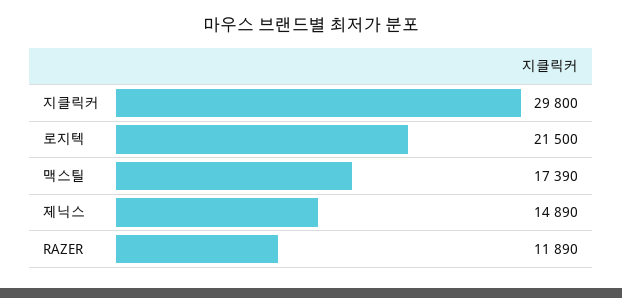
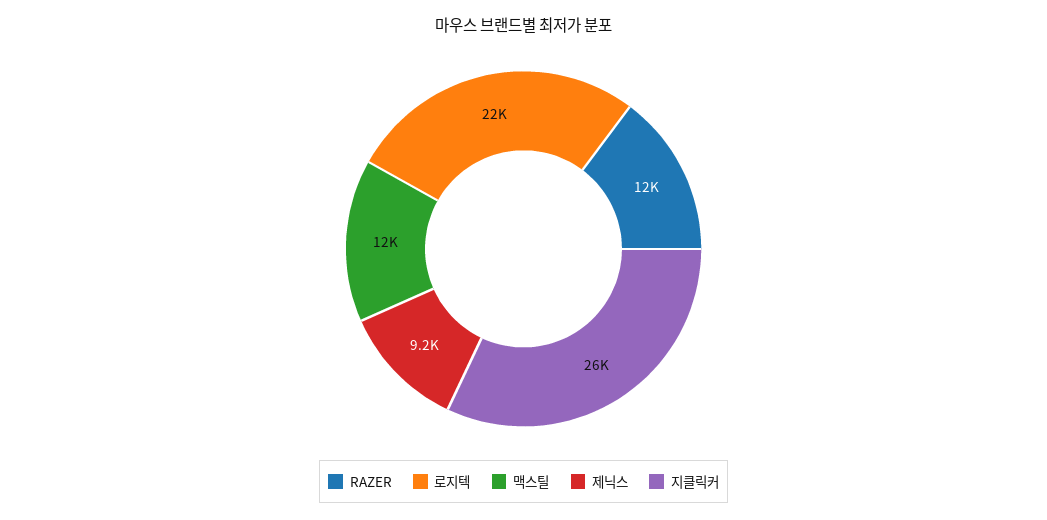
지클릭커: 29800 -> 26000
맥스틸: 17390 -> 12000
제닉스: 14890 -> 9200

